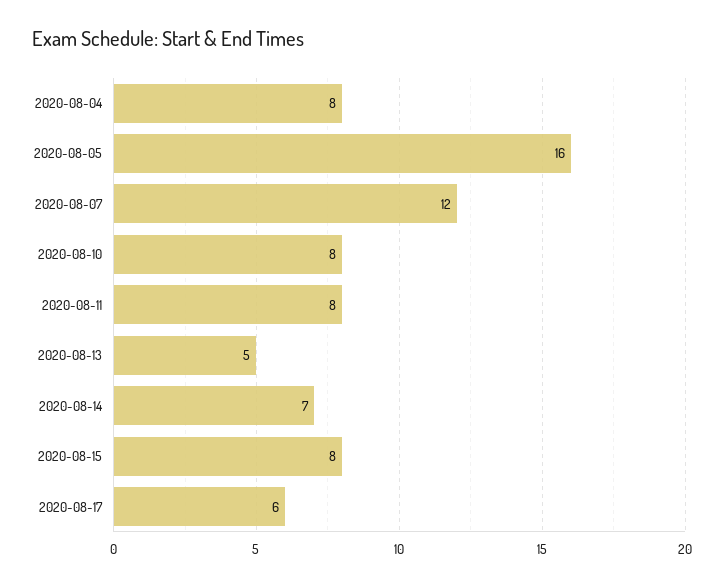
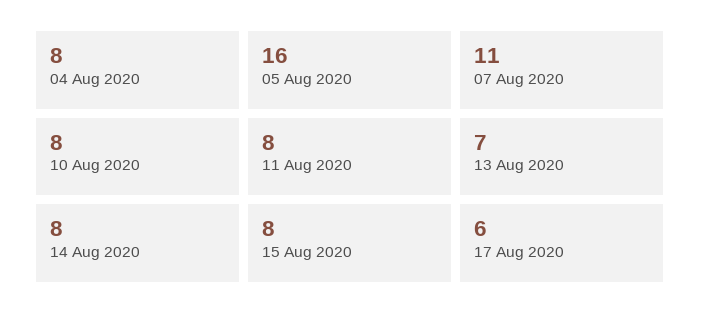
2020-08-07: 12 -> 11
2020-08-13: 5 -> 7
2020-08-14: 7 -> 8

